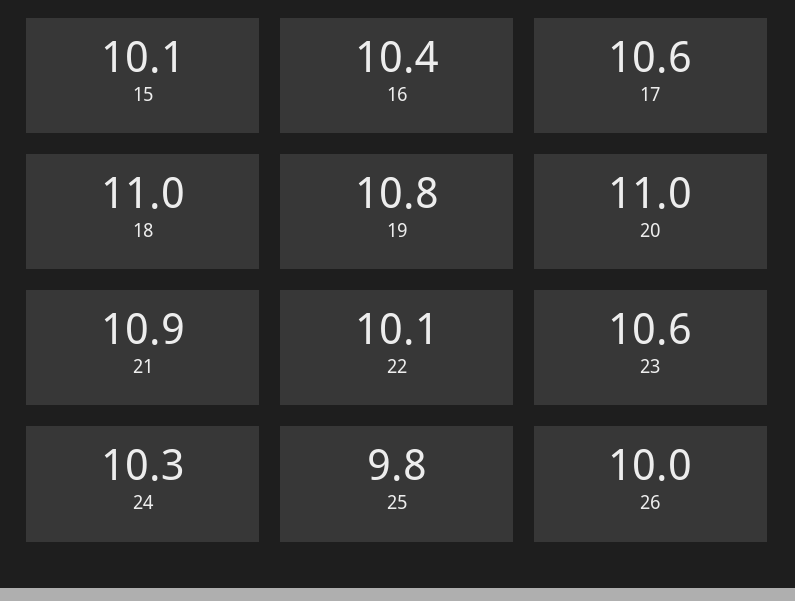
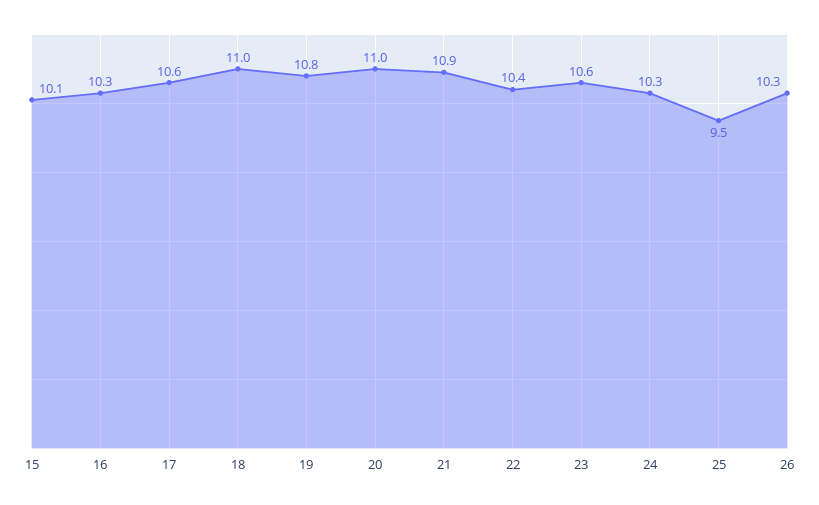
16: 10.4 -> 10.3
22: 10.1 -> 10.4
25: 9.8 -> 9.5
26: 10 -> 10.3

